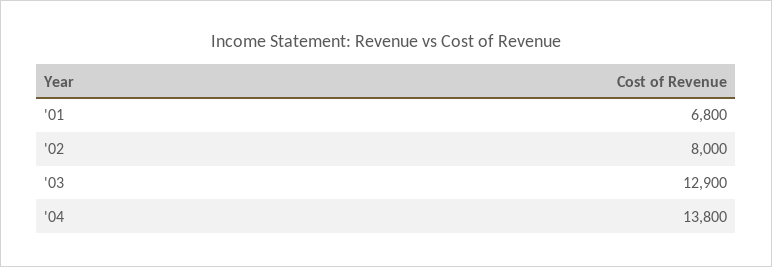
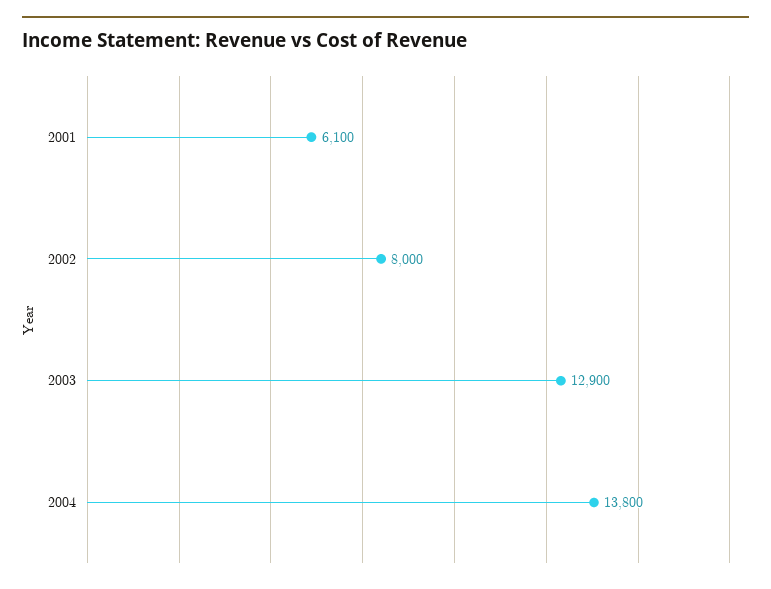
'01: 6800 -> 6100

